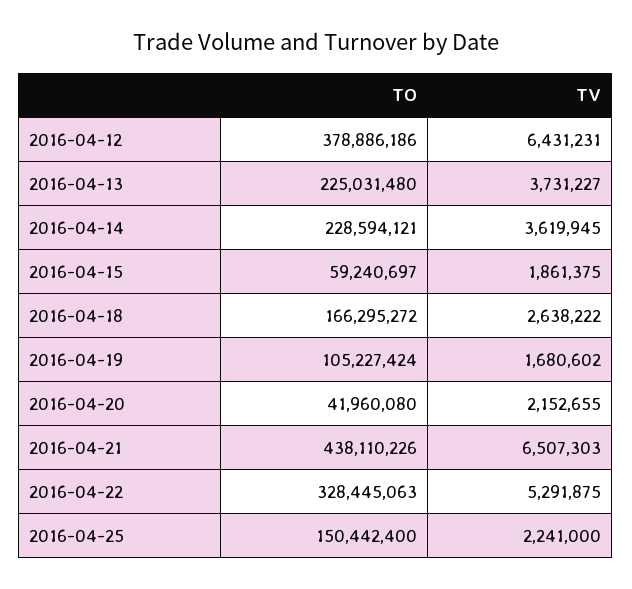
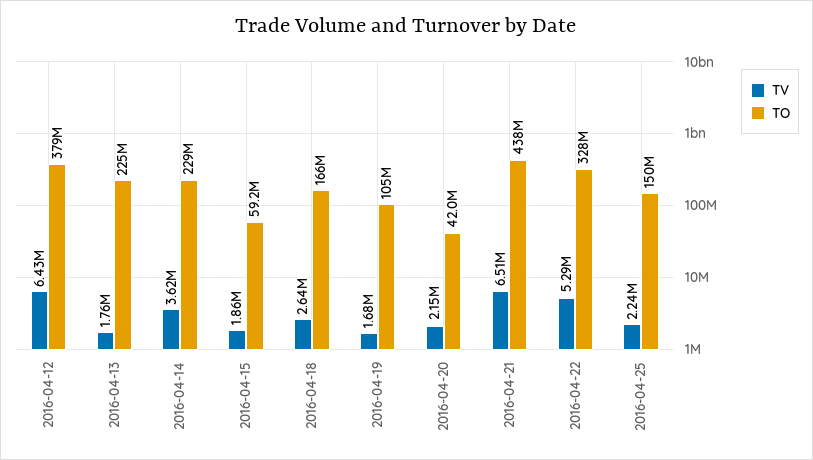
TV, 2016-04-13: 3731227 -> 1760000

